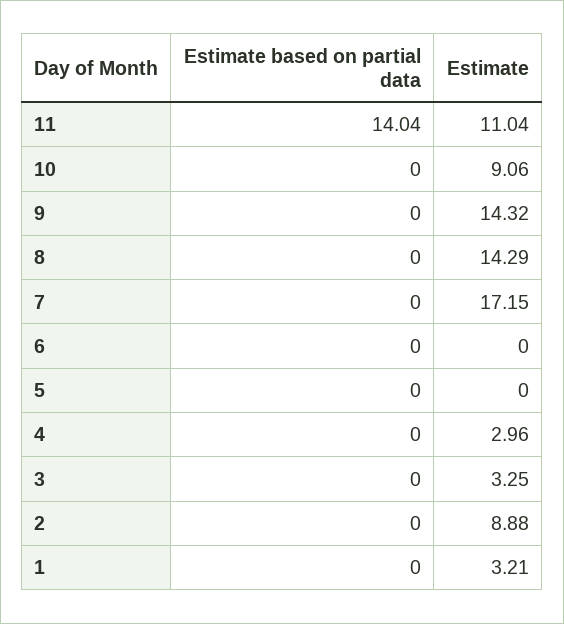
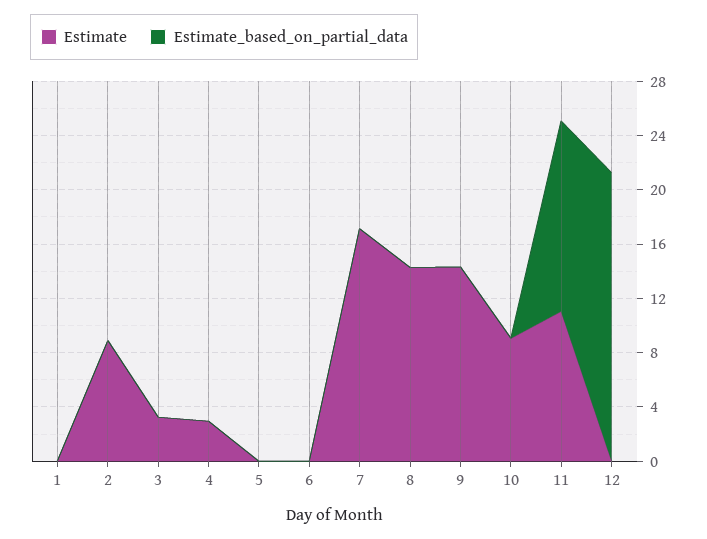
Estimate, 1: 3.21 -> 0
Estimate, 12: none -> 0
Estimate based on partial data, 12: none -> 21

